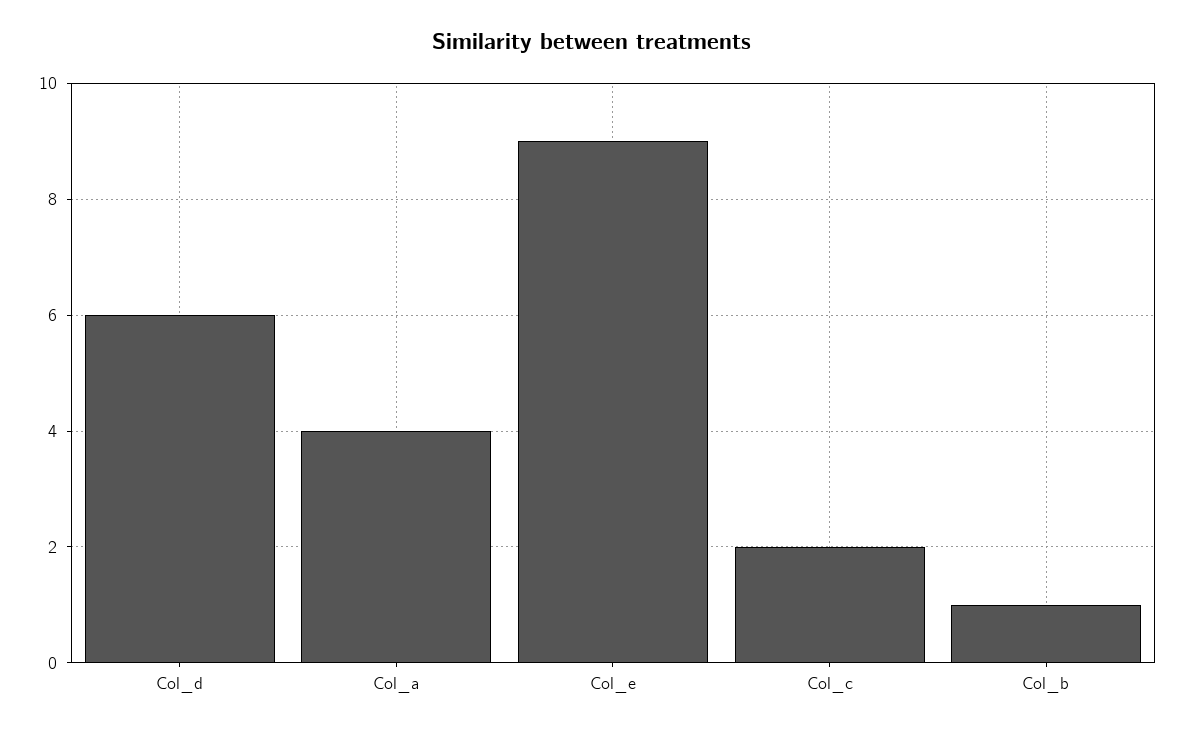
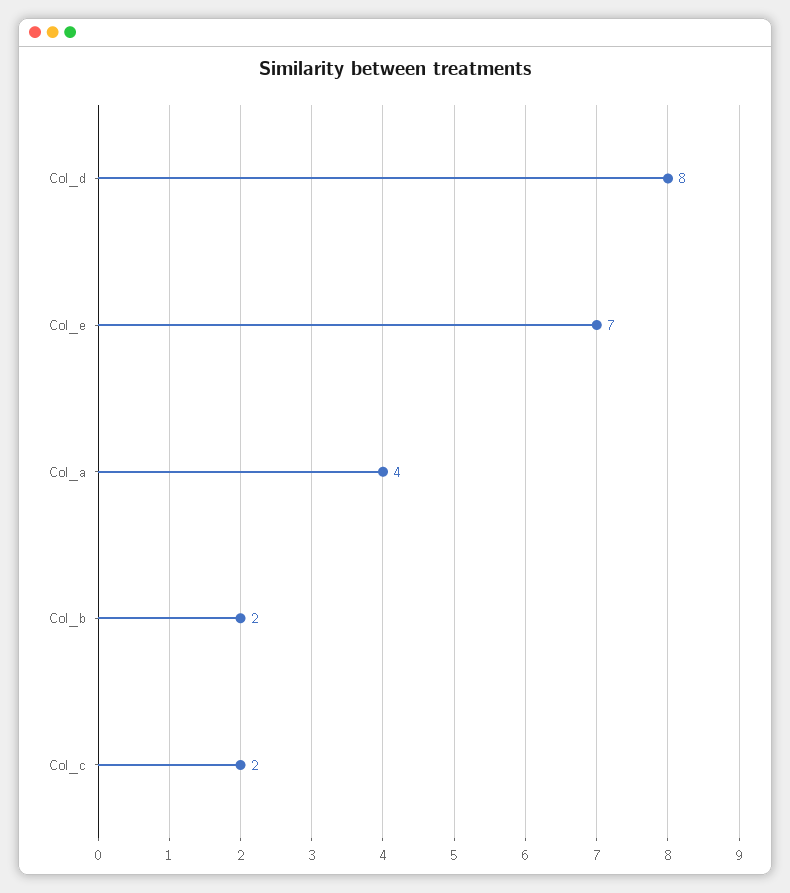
Col_d: 6 -> 8
Col_e: 9 -> 7
Col_b: 1 -> 2

